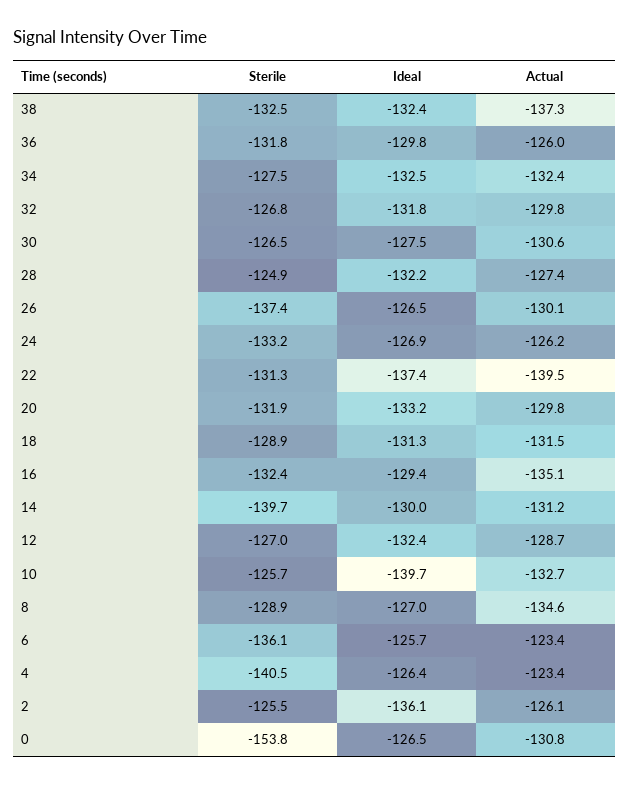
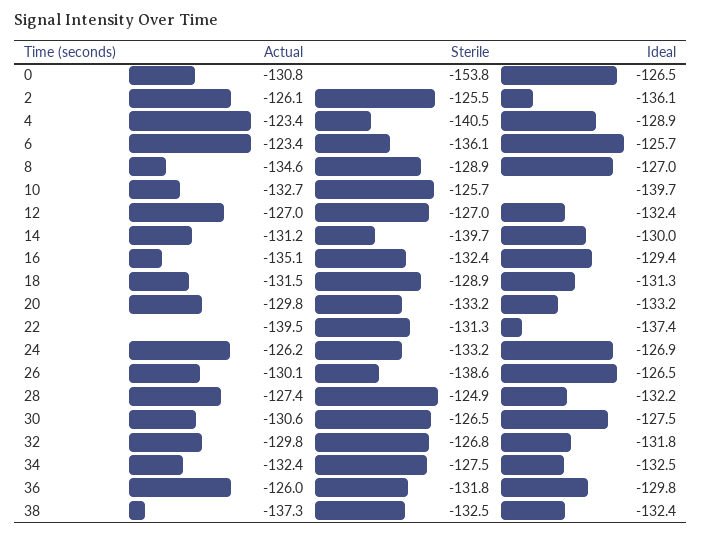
Sterile, 26: -137.4 -> -138.6
Sterile, 20: -131.9 -> -133.2
Actual, 12: -128.7 -> -127
Ideal, 4: -126.4 -> -128.9

